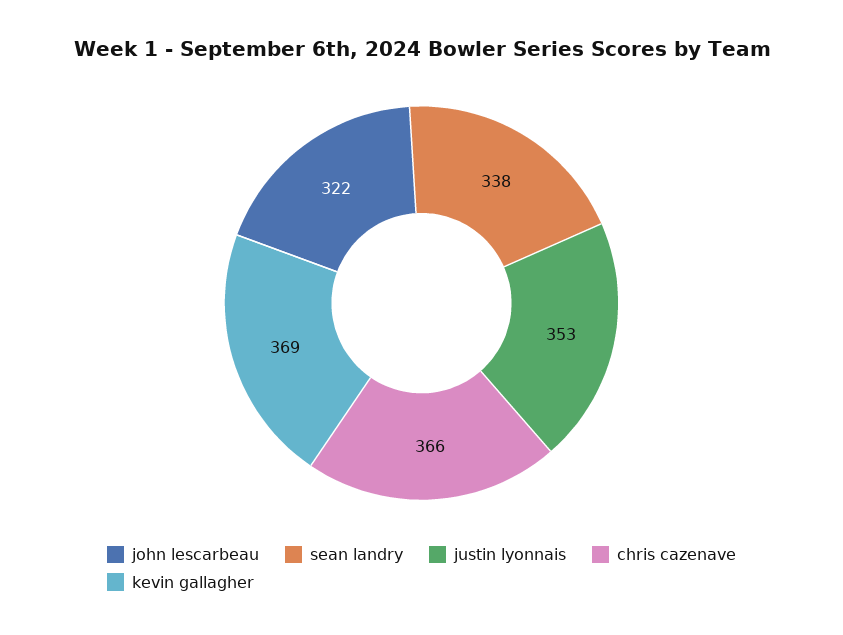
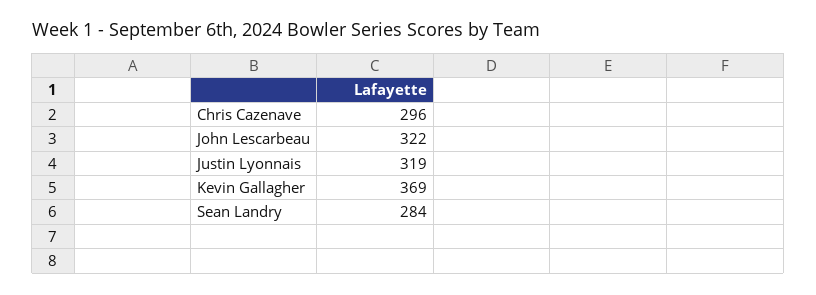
sean landry: 338 -> 284
justin lyonnais: 353 -> 319
chris cazenave: 366 -> 296

